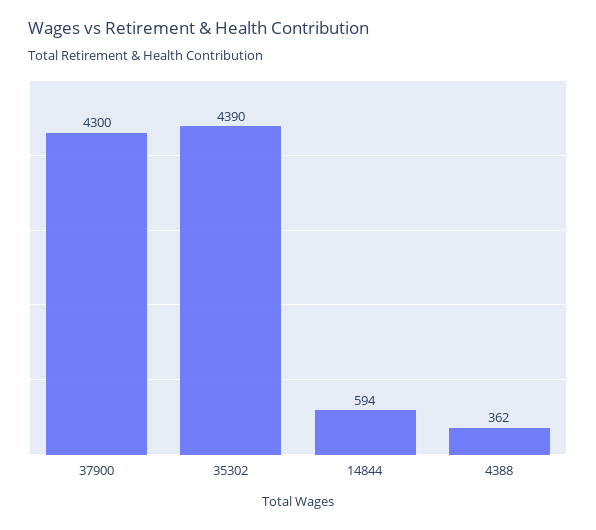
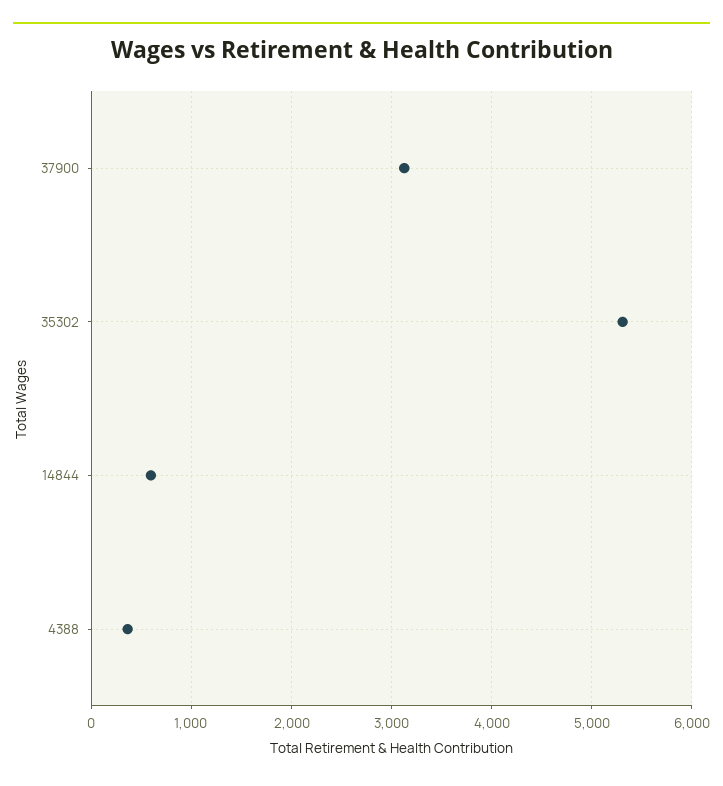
37900: 4300 -> 3100
35302: 4390 -> 5300

